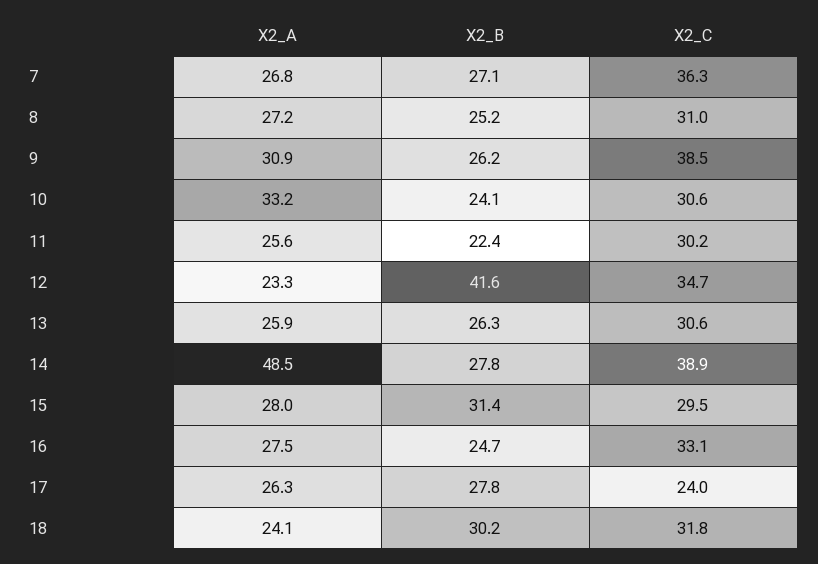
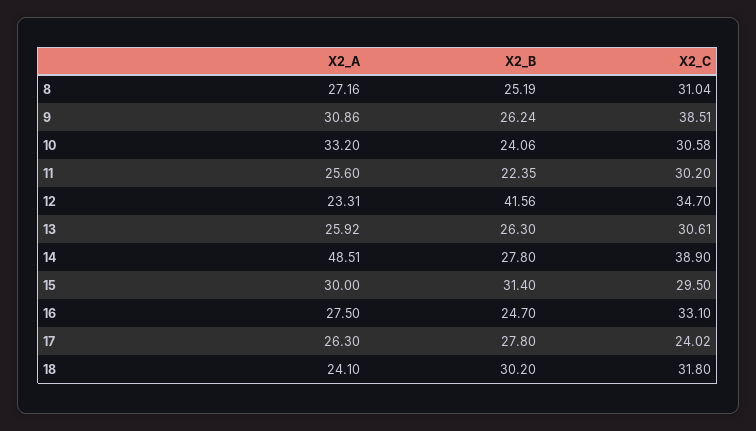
X2_A, 7: 26.8 -> none
X2_B, 7: 27.1 -> none
X2_C, 7: 36.3 -> none
X2_A, 15: 28 -> 30

